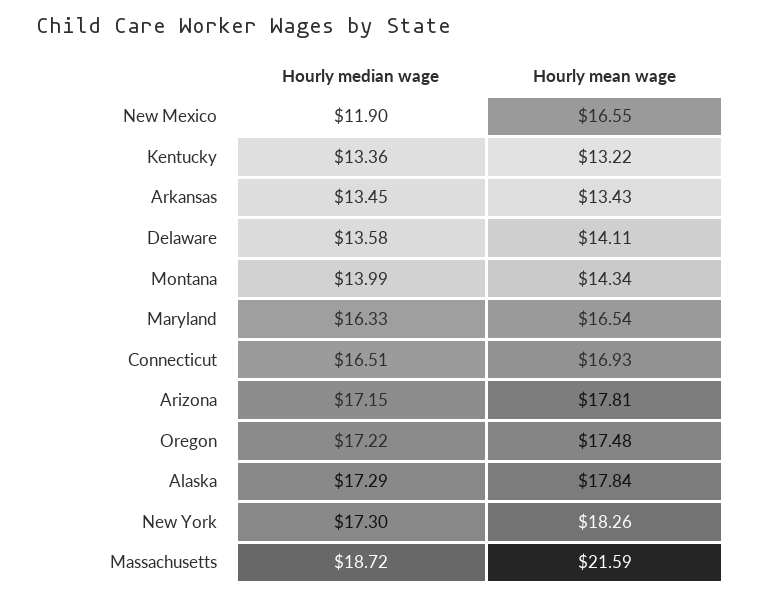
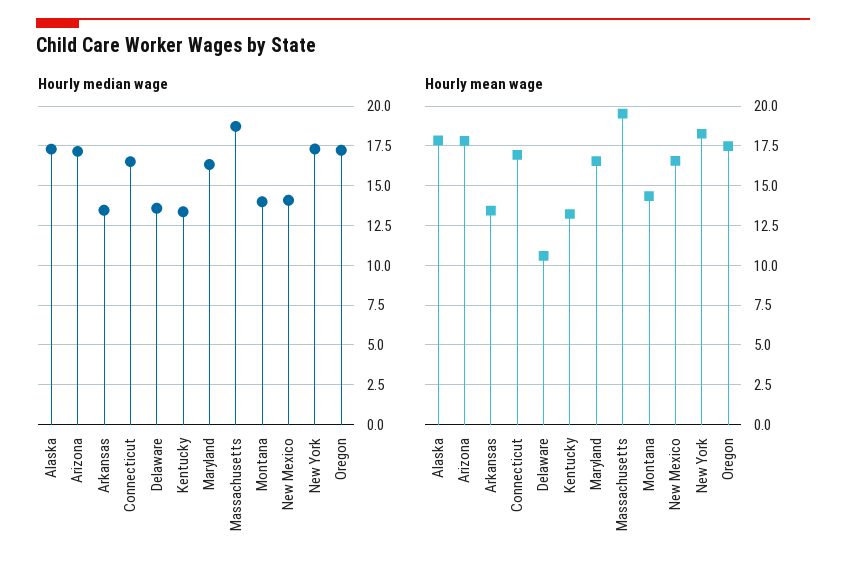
Hourly median wage, New Mexico: 11.9 -> 14
Hourly mean wage, Delaware: 14.11 -> 10.5
Hourly mean wage, Massachusetts: 21.59 -> 19.5

